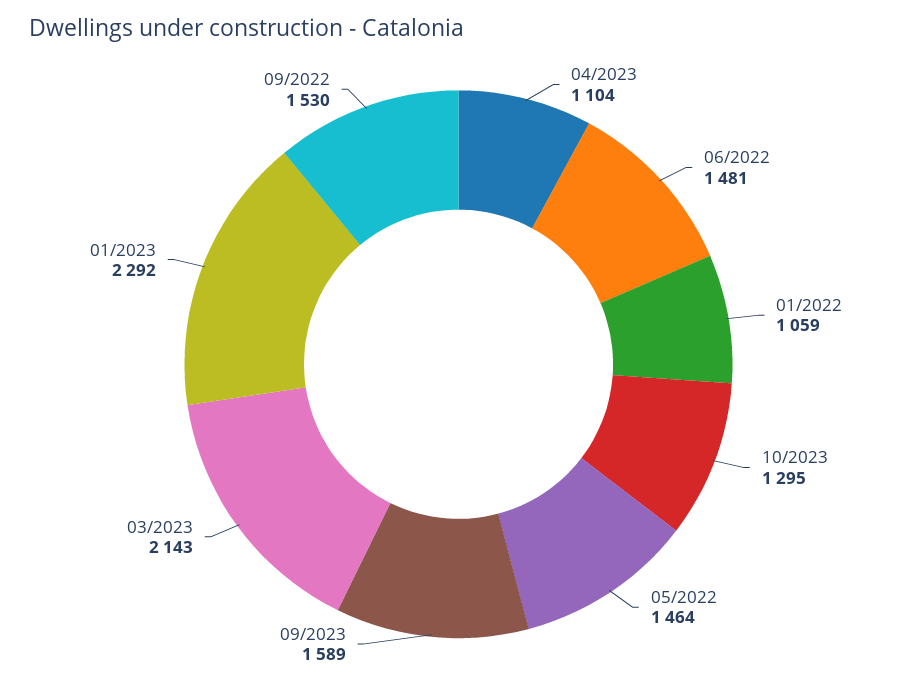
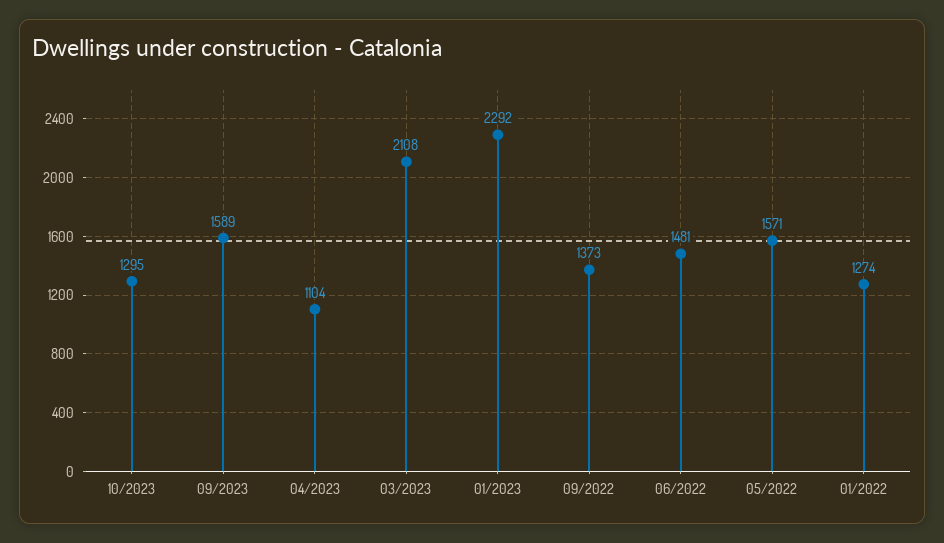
01/2022: 1059 -> 1274
05/2022: 1464 -> 1571
03/2023: 2143 -> 2108
09/2022: 1530 -> 1373

